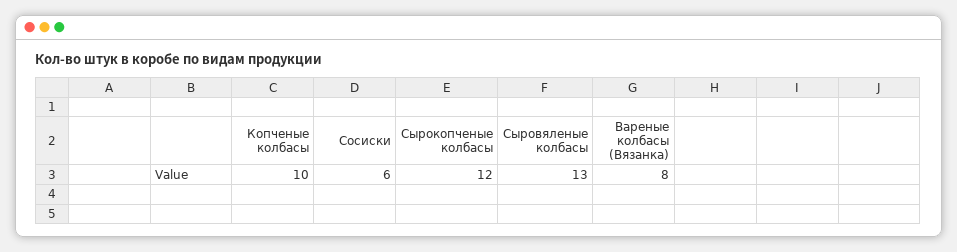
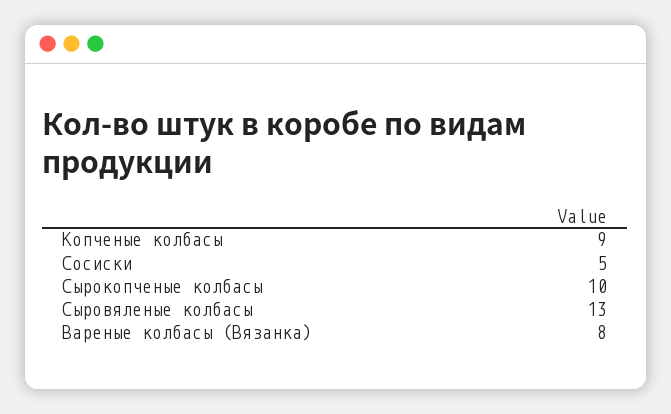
Копченые колбасы: 10 -> 9
Сосиски: 6 -> 5
Сырокопченые колбасы: 12 -> 10

